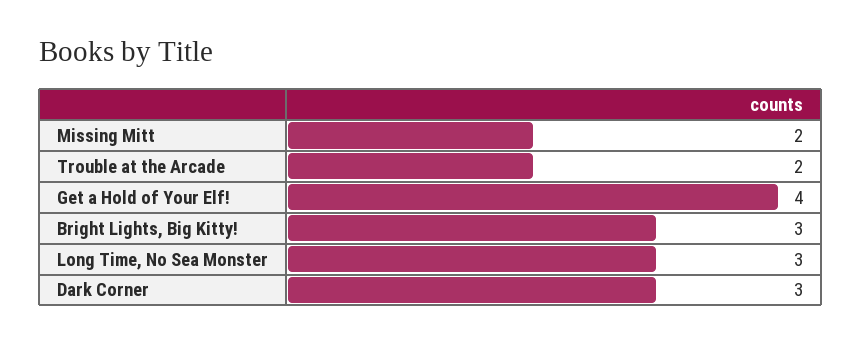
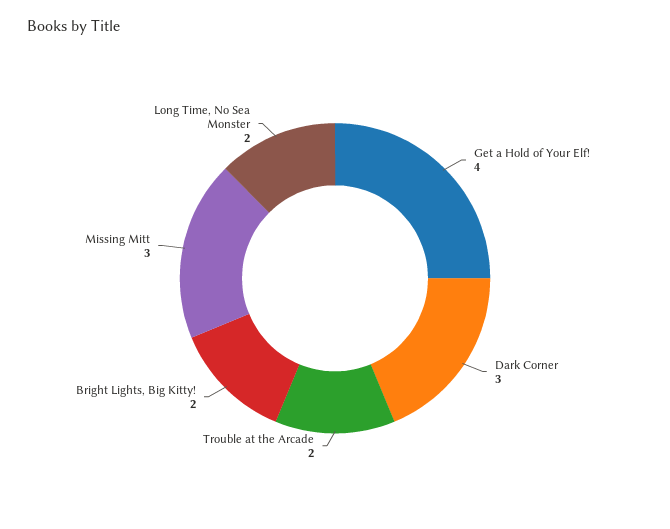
Missing Mitt: 2 -> 3
Bright Lights, Big Kitty!: 3 -> 2
Long Time, No Sea Monster: 3 -> 2

